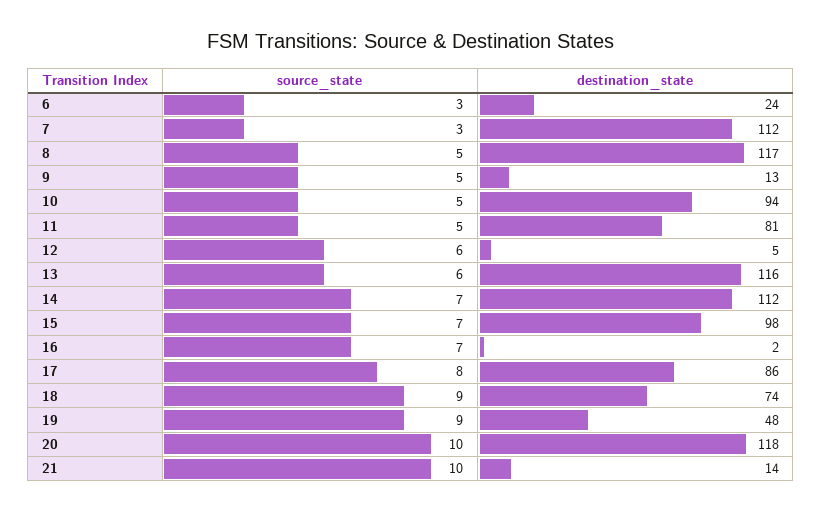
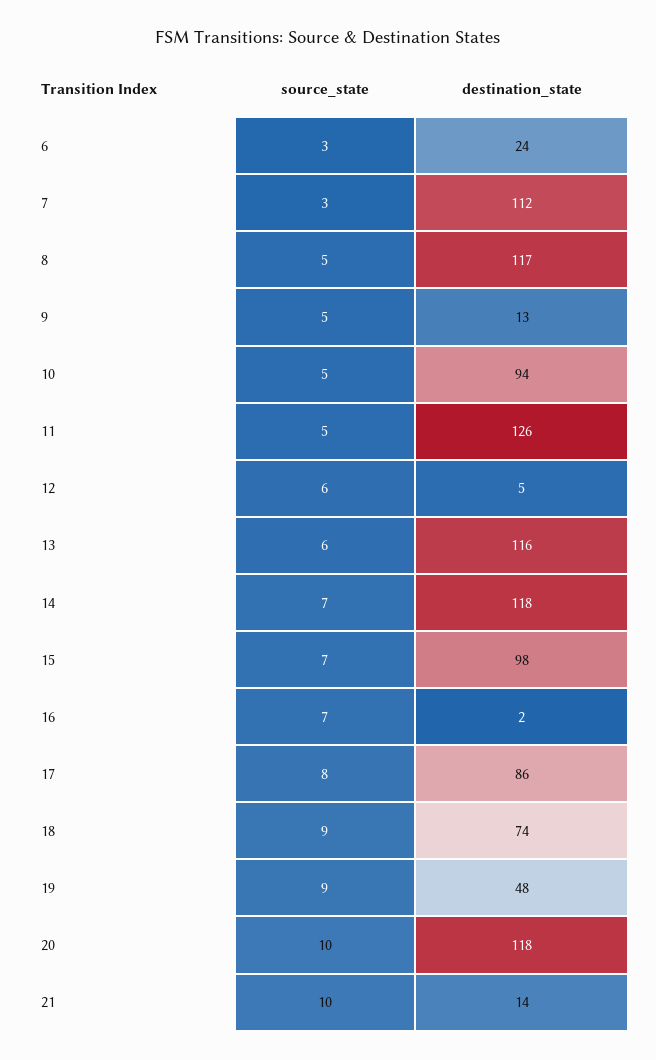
destination_state, 11: 81 -> 126
destination_state, 14: 112 -> 118

